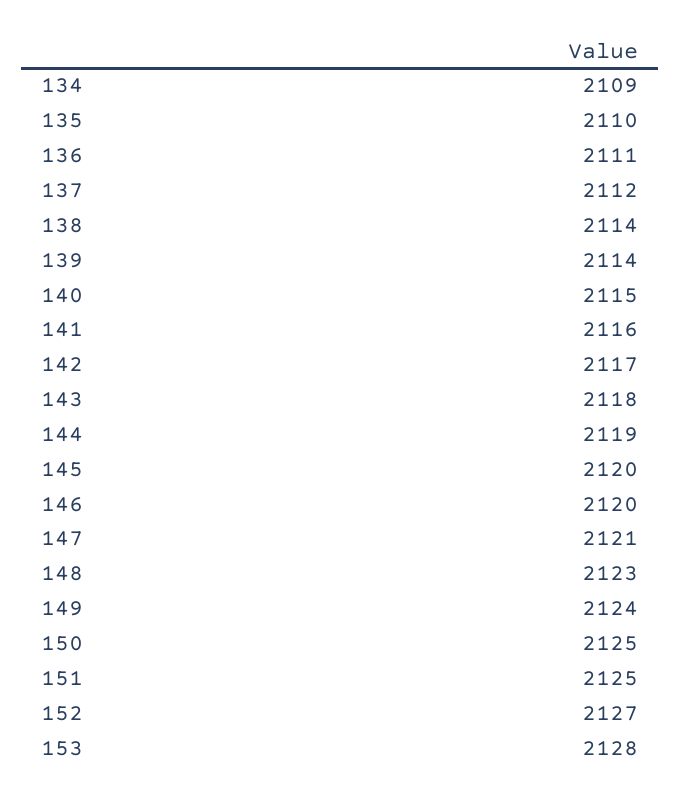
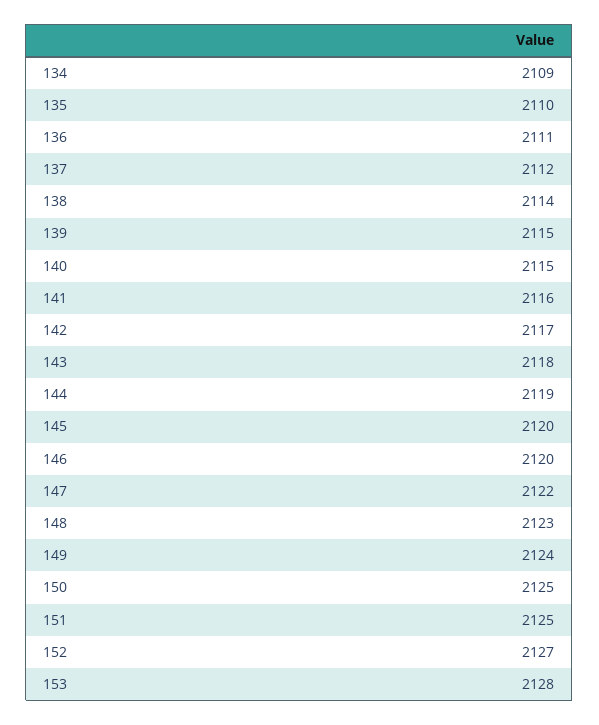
139: 2114 -> 2115
147: 2121 -> 2122

